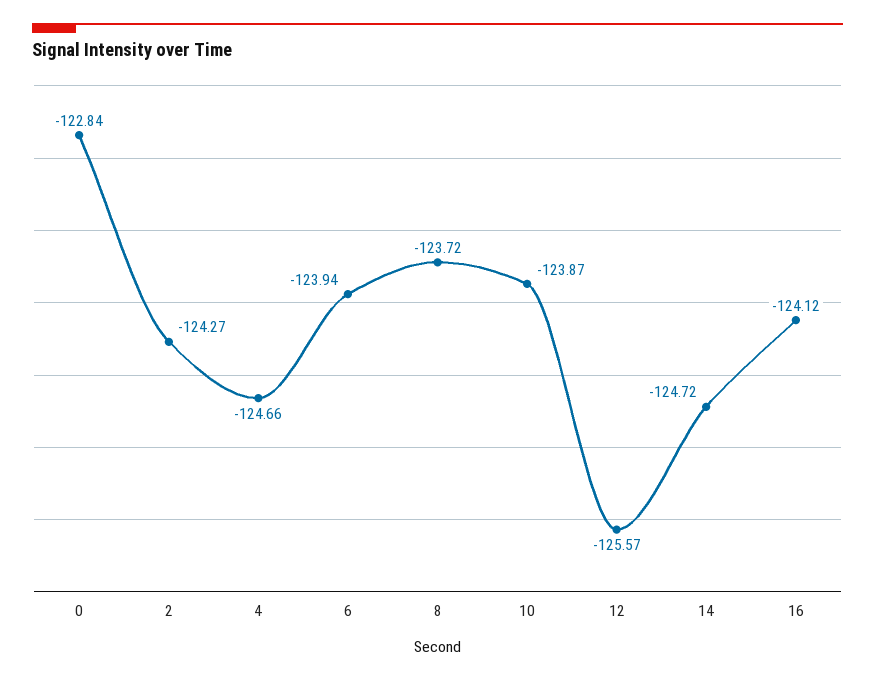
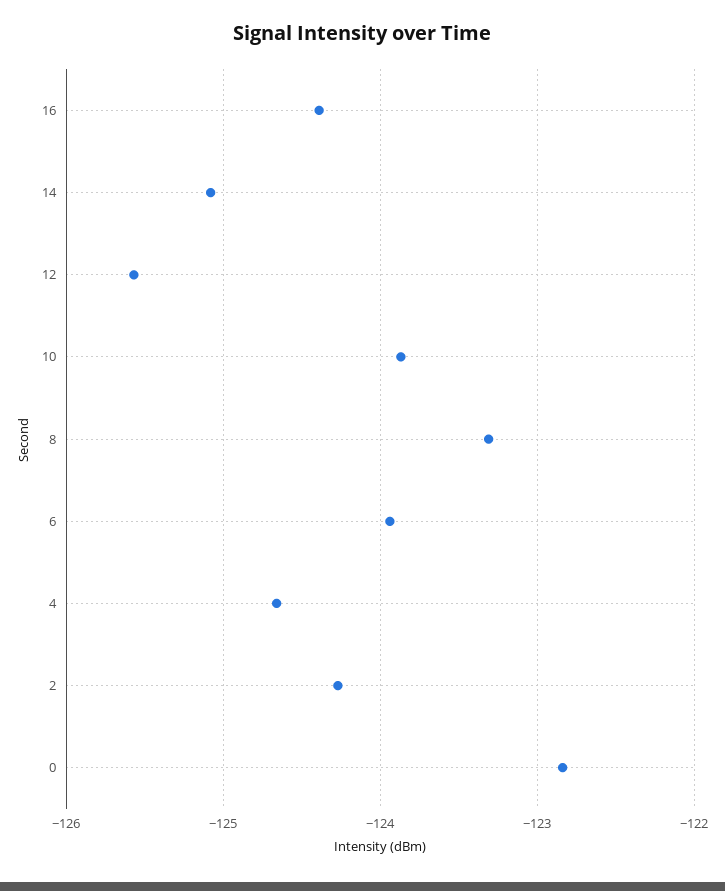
8: -123.72 -> -123.3
14: -124.72 -> -125.1
16: -124.12 -> -124.4

